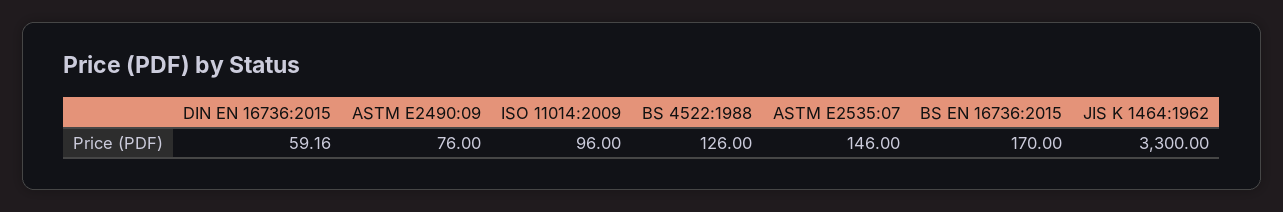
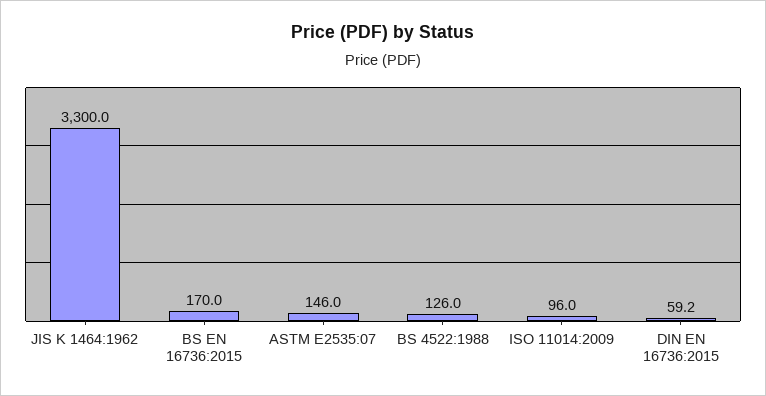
ASTM E2490:09: 76 -> none

